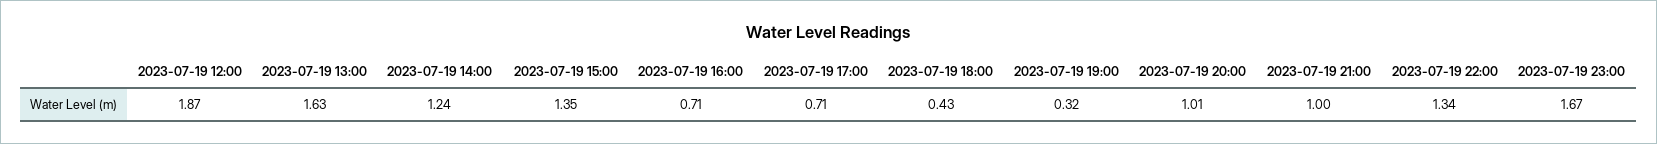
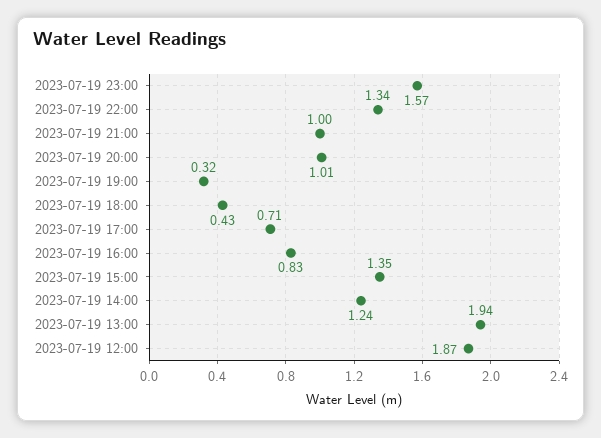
2023-07-19 13:00: 1.63 -> 1.94
2023-07-19 16:00: 0.71 -> 0.83
2023-07-19 23:00: 1.67 -> 1.57

